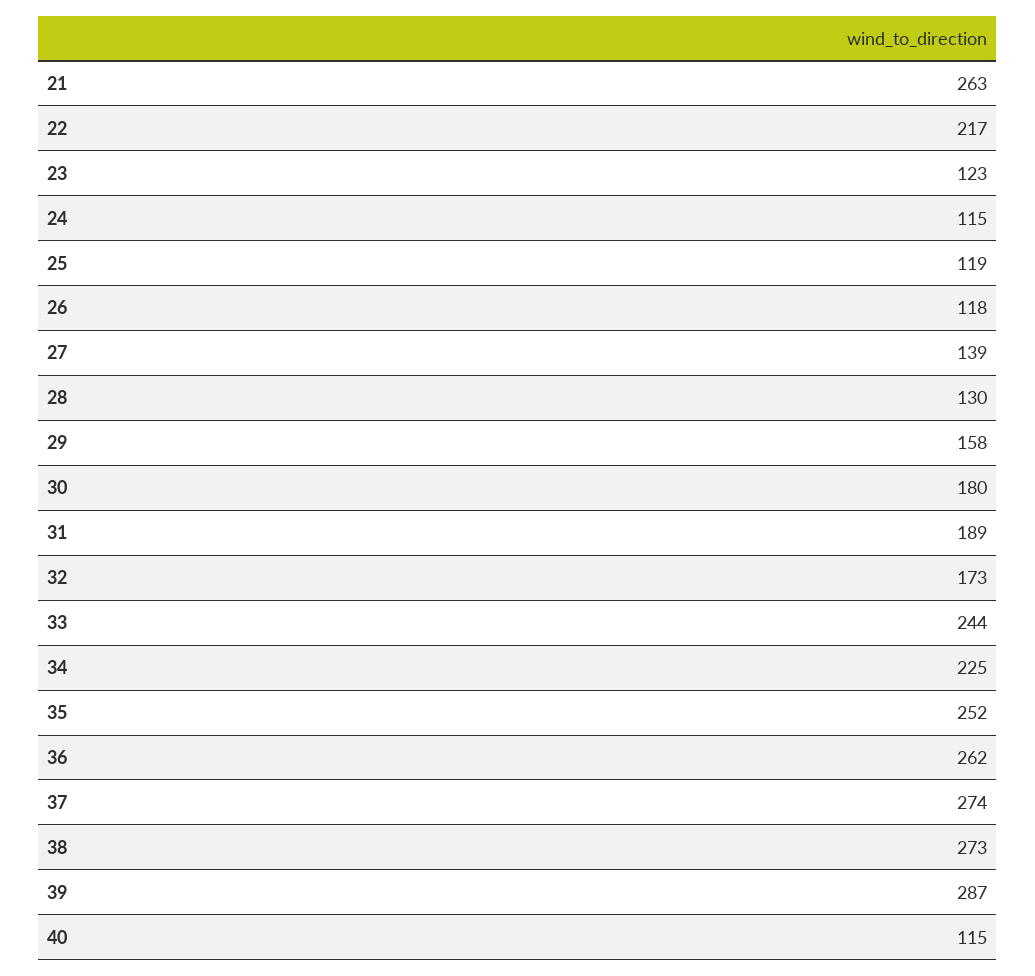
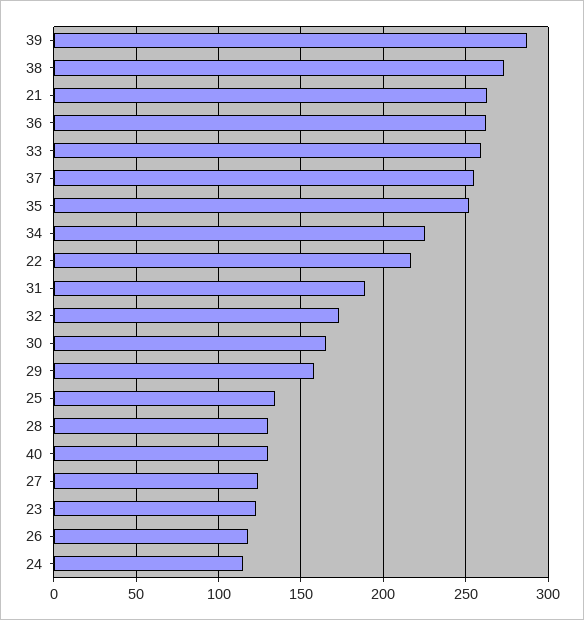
25: 119 -> 135
27: 139 -> 125
30: 180 -> 165
33: 244 -> 260
37: 274 -> 255
40: 115 -> 130

